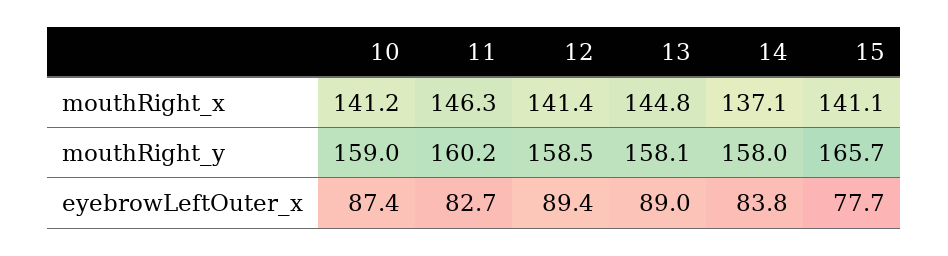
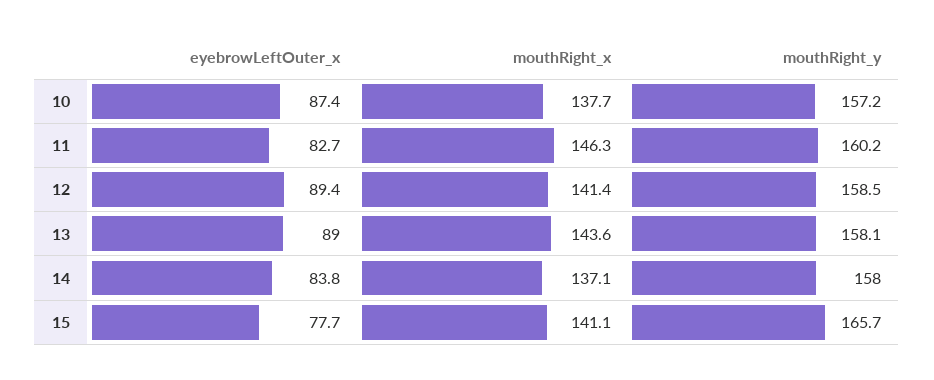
10, mouthRight_x: 141.2 -> 137.7
13, mouthRight_x: 144.8 -> 143.6
10, mouthRight_y: 159 -> 157.2

